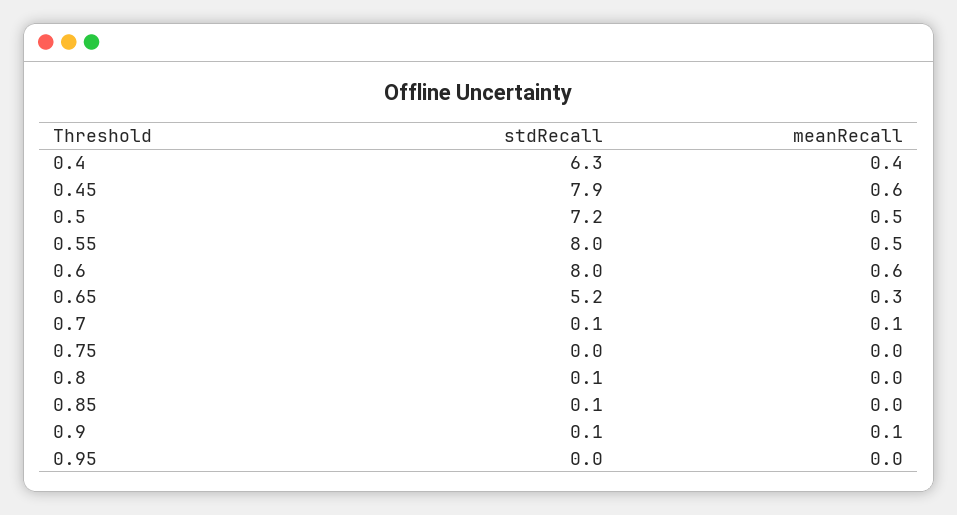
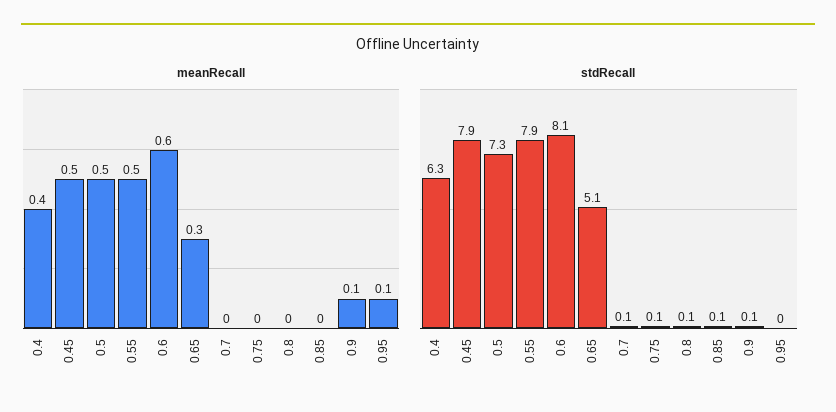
meanRecall, 0.45: 0.6 -> 0.5
stdRecall, 0.5: 7.2 -> 7.3
stdRecall, 0.55: 8 -> 7.9
stdRecall, 0.6: 8 -> 8.1
stdRecall, 0.65: 5.2 -> 5.1
meanRecall, 0.7: 0.1 -> 0
stdRecall, 0.75: 0 -> 0.1
meanRecall, 0.95: 0 -> 0.1

